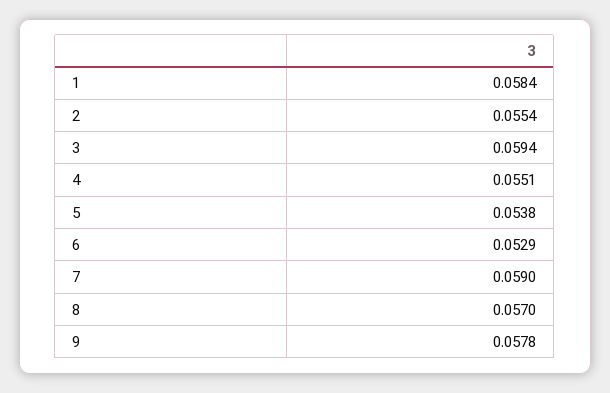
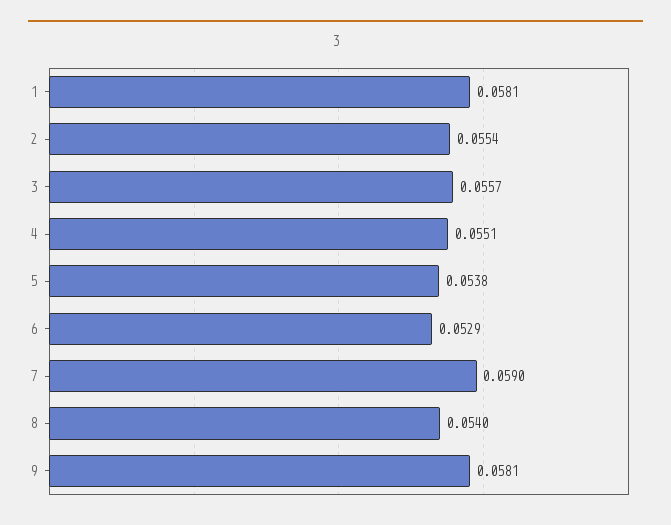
1: 0.0584 -> 0.0581
3: 0.0594 -> 0.0557
8: 0.057 -> 0.054
9: 0.0578 -> 0.0581

